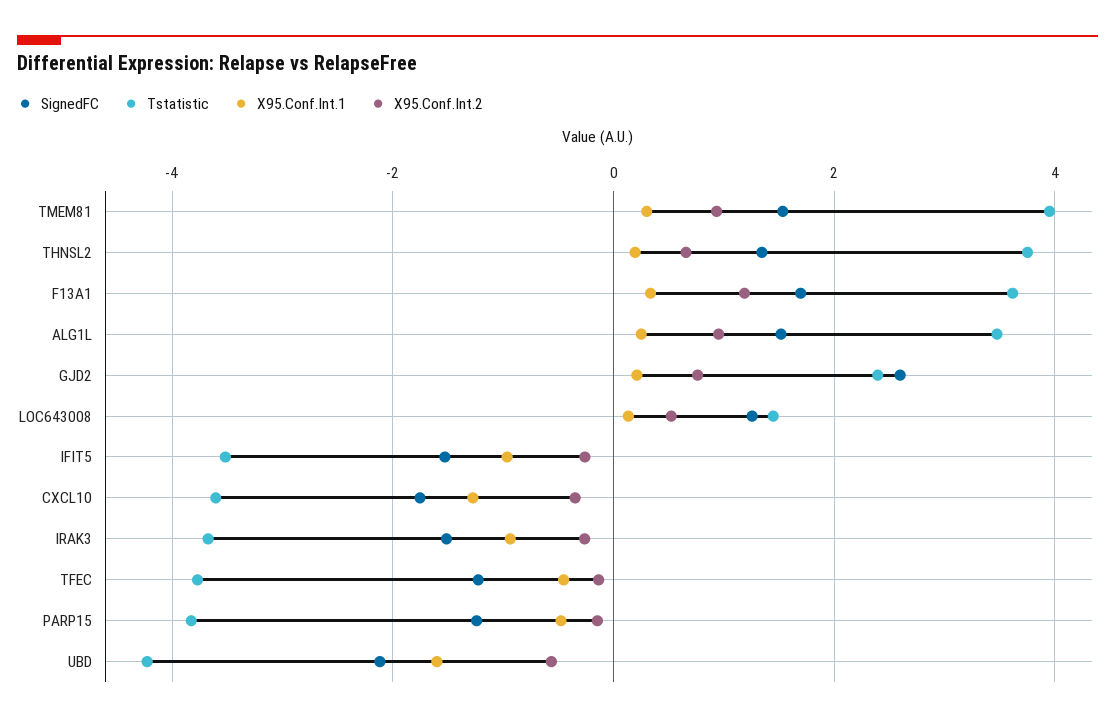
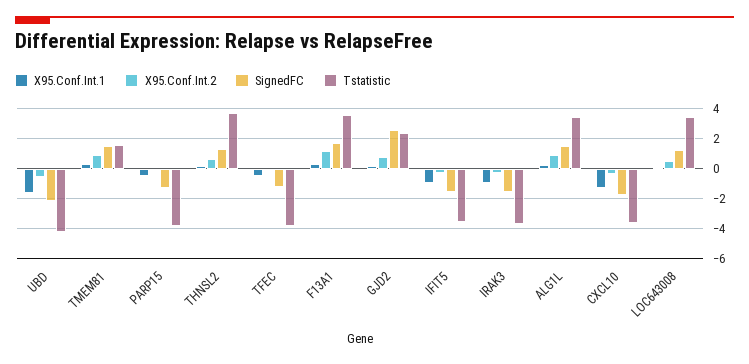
Tstatistic, TMEM81: 4 -> 1.5
Tstatistic, LOC643008: 1.4 -> 3.5

